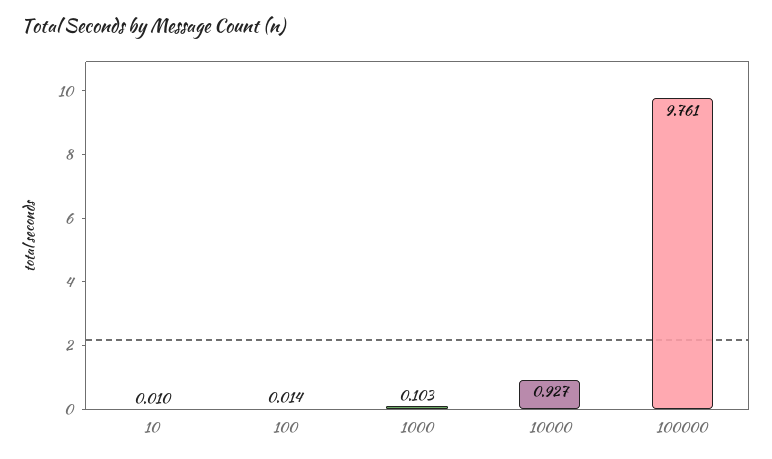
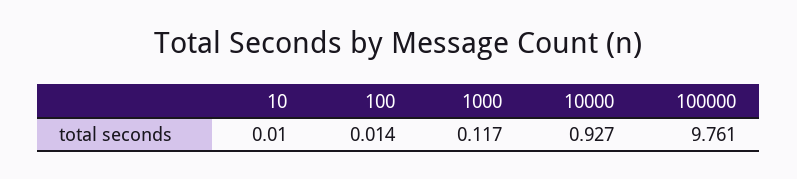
1000: 0.103 -> 0.117

